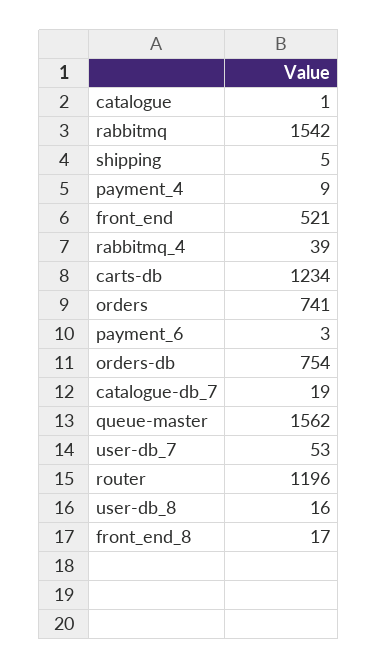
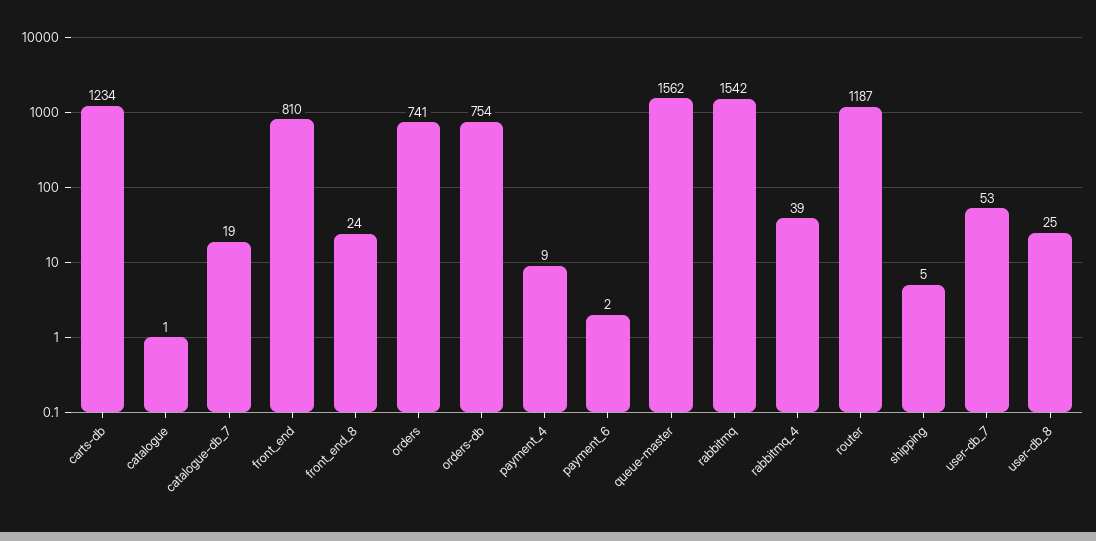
front_end: 521 -> 810
payment_6: 3 -> 2
router: 1196 -> 1187
user-db_8: 16 -> 25
front_end_8: 17 -> 24

